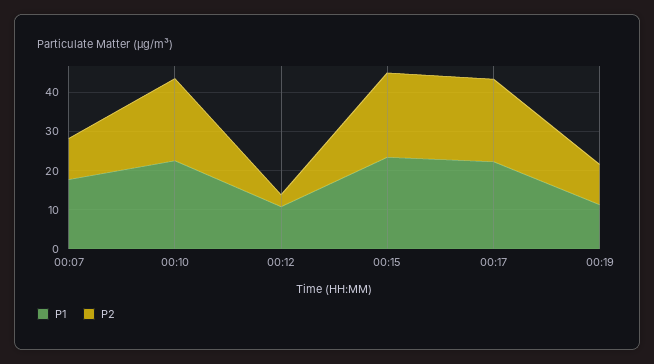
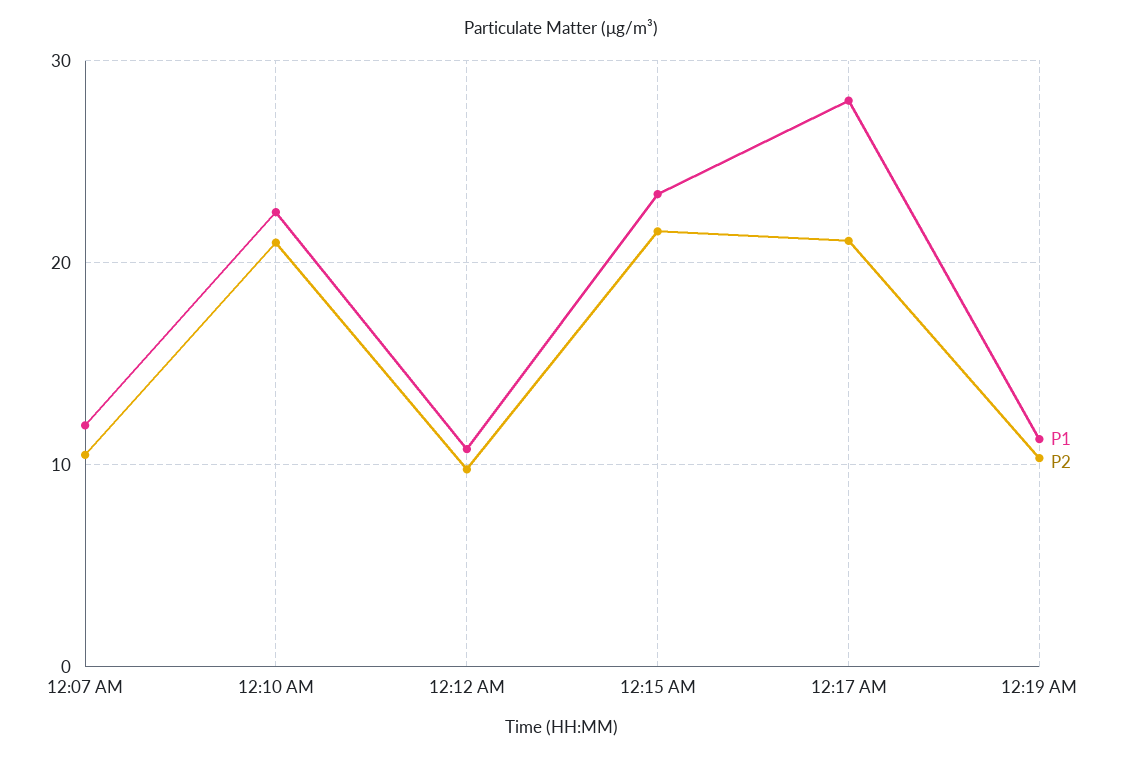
P1, 00:07: 17.5 -> 12
P2, 00:12: 2.5 -> 10
P1, 00:17: 22.5 -> 28

